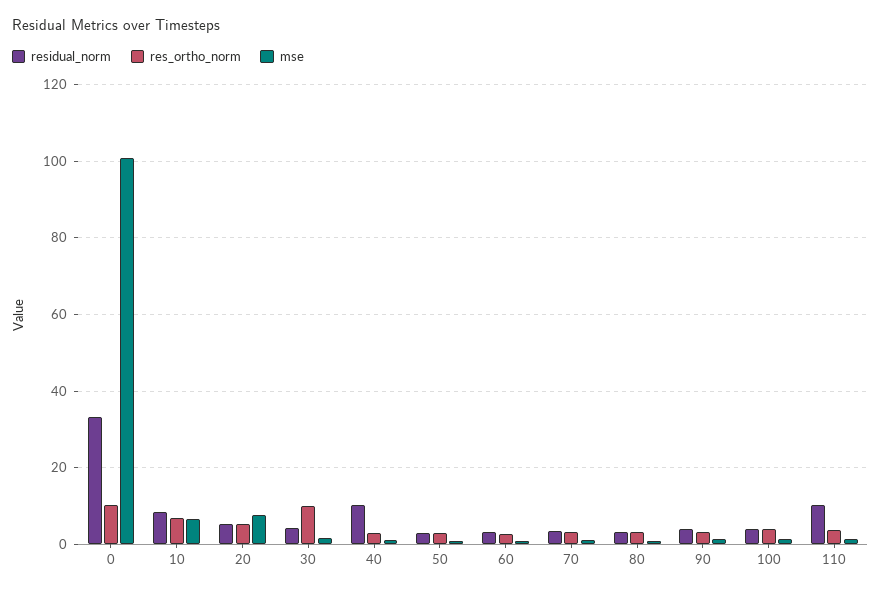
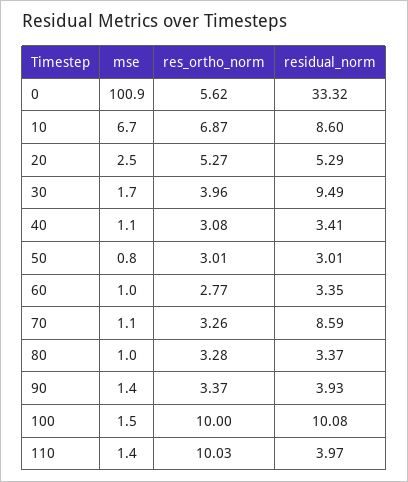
res_ortho_norm, 0: 10 -> 5.62
mse, 20: 8 -> 2.5
residual_norm, 30: 4 -> 9.49
res_ortho_norm, 30: 10 -> 3.96
residual_norm, 40: 10 -> 3.41
residual_norm, 70: 4 -> 8.59
residual_norm, 100: 4 -> 10.08
res_ortho_norm, 100: 4 -> 10
residual_norm, 110: 10 -> 3.97
res_ortho_norm, 110: 4 -> 10.03

